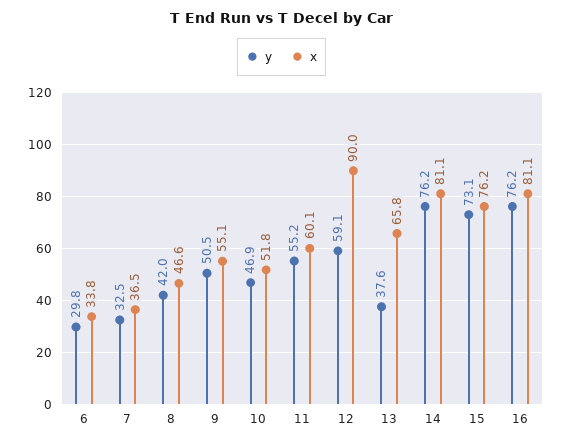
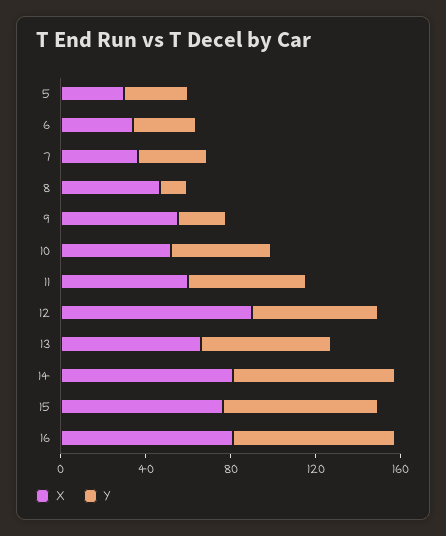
y, 8: 42 -> 10
y, 9: 50.5 -> 20
y, 13: 37.6 -> 60
x, 5: none -> 30
y, 5: none -> 30

